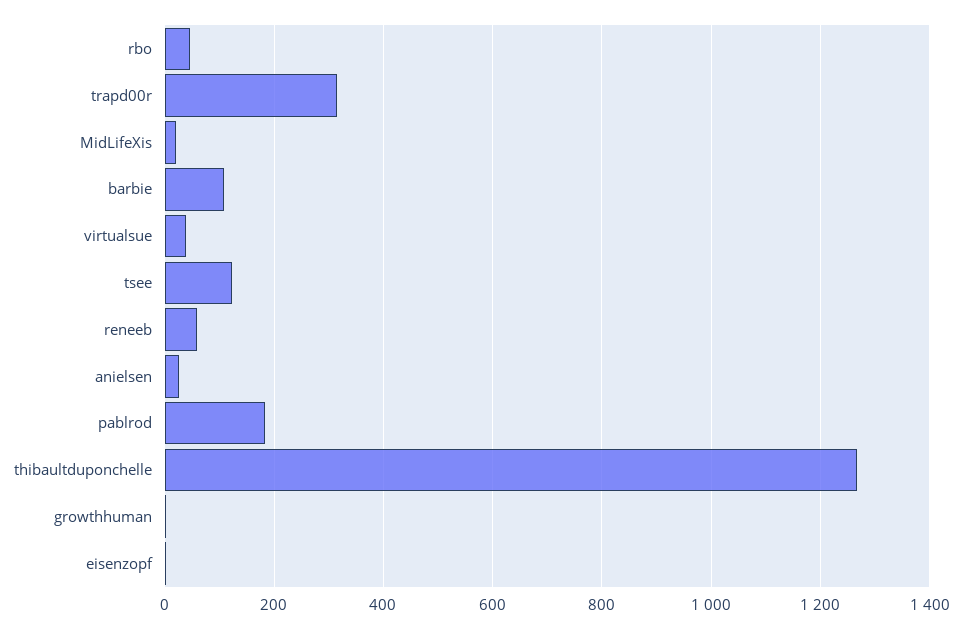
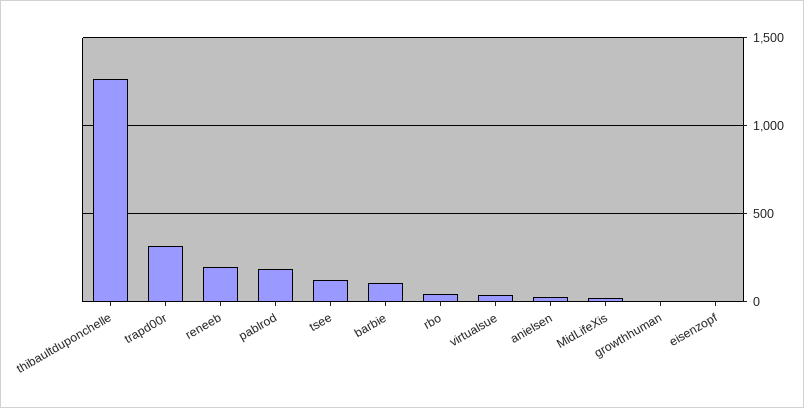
reneeb: 60 -> 200

